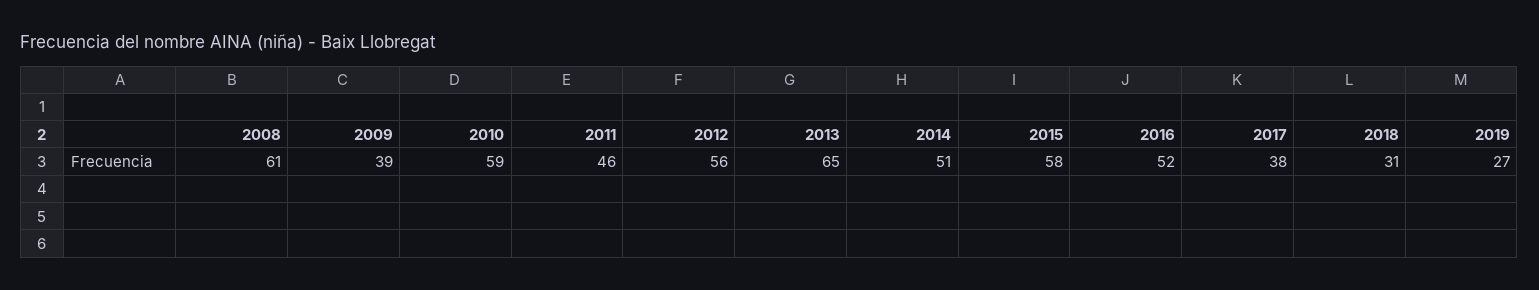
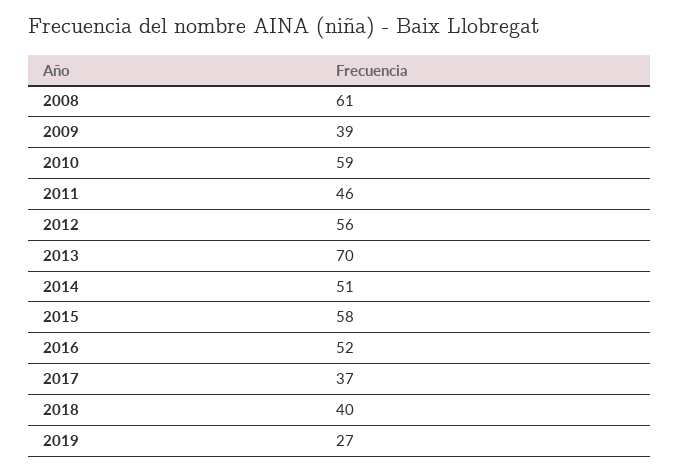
2013: 65 -> 70
2017: 38 -> 37
2018: 31 -> 40

